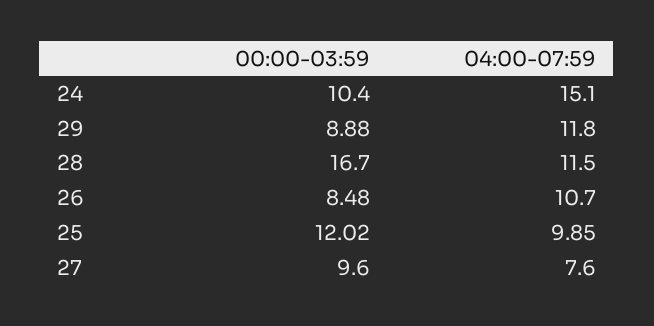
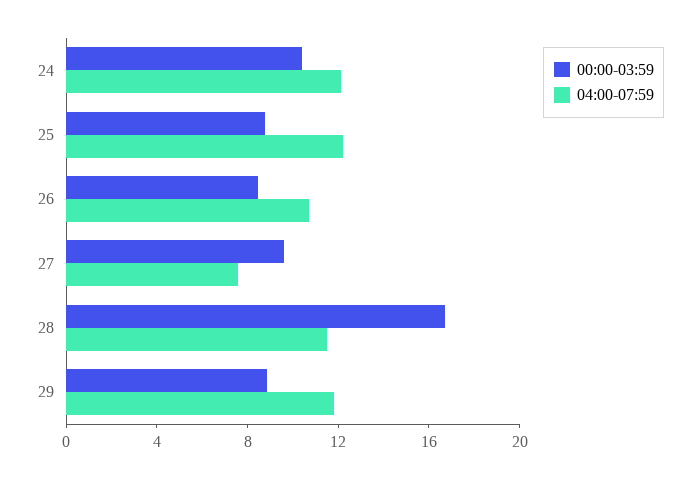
04:00-07:59, 24: 15.1 -> 12
00:00-03:59, 25: 12.02 -> 9
04:00-07:59, 25: 9.85 -> 12

